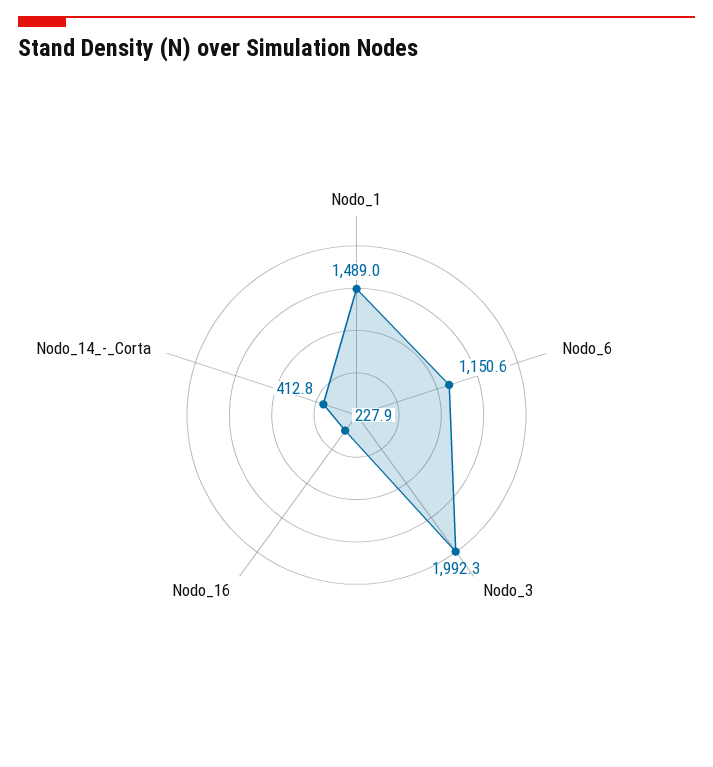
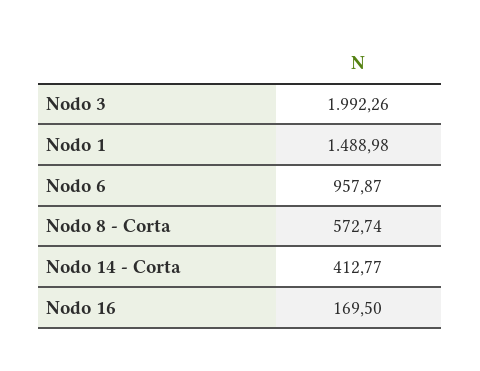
Nodo_6: 1150.6 -> 957.87
Nodo_16: 227.9 -> 169.5
Nodo 8 - Corta: none -> 572.74

